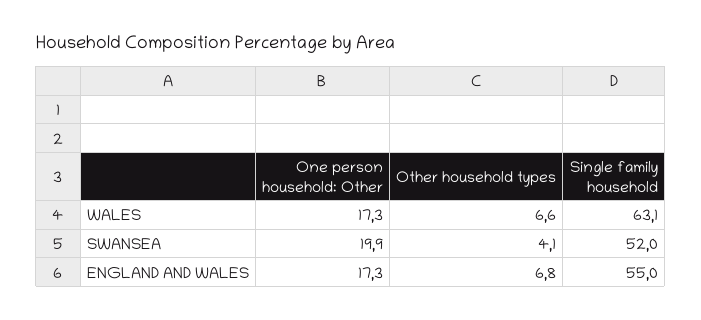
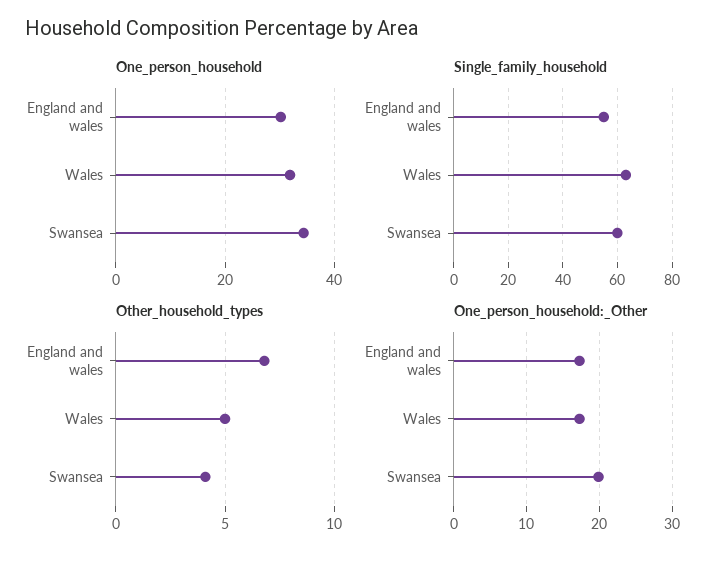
Other household types, WALES: 6.6 -> 5
Single family household, SWANSEA: 52 -> 60
One_person_household, ENGLAND AND WALES: none -> 30
One_person_household, WALES: none -> 32
One_person_household, SWANSEA: none -> 34

